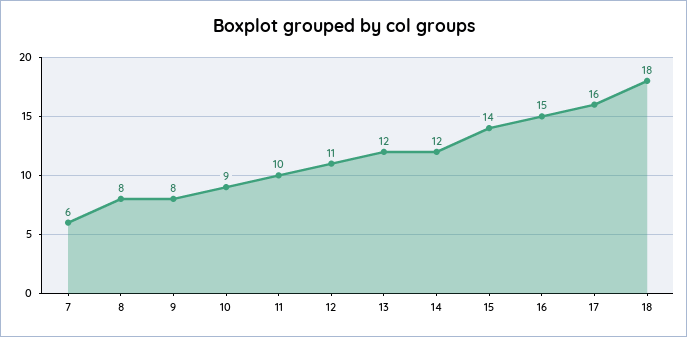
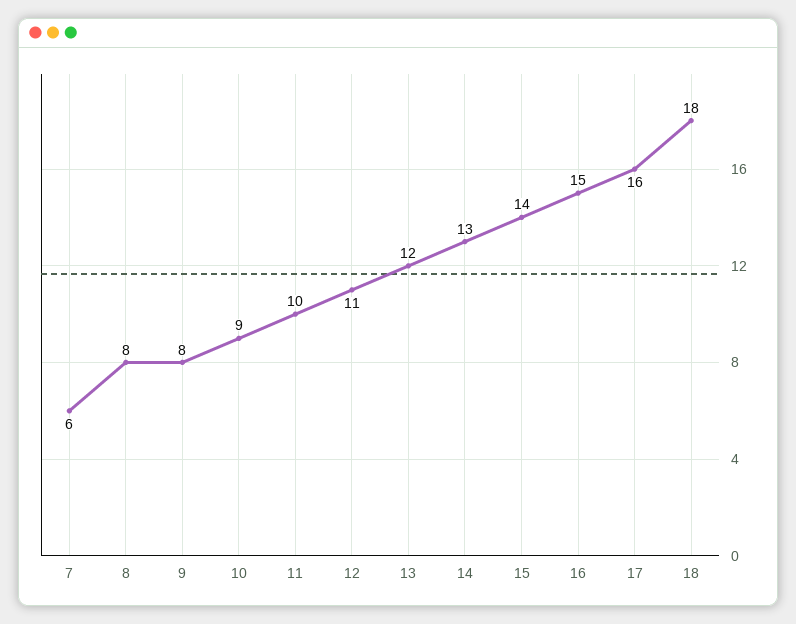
14: 12 -> 13

